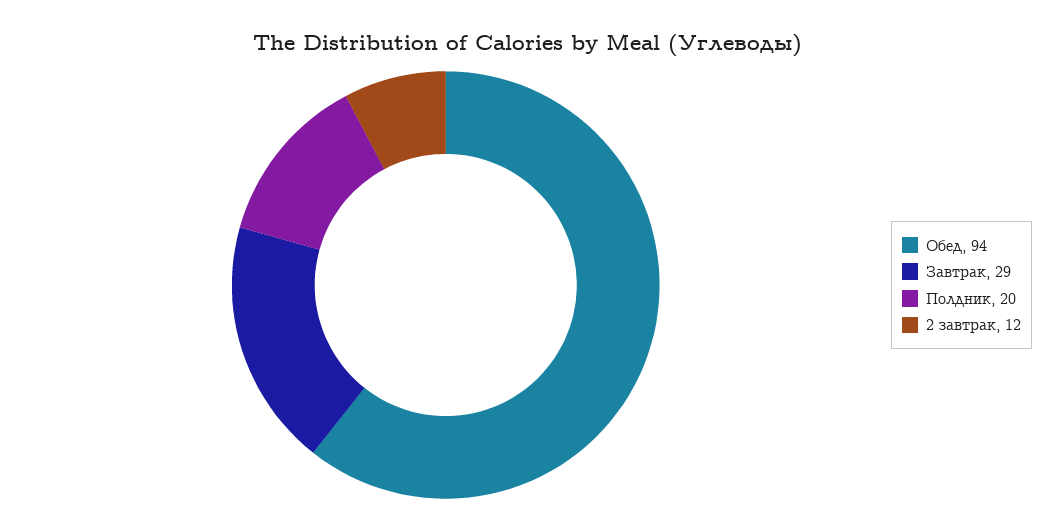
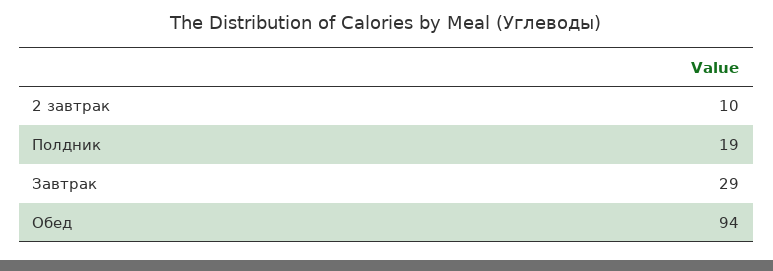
Полдник: 20 -> 19
2 завтрак: 12 -> 10

